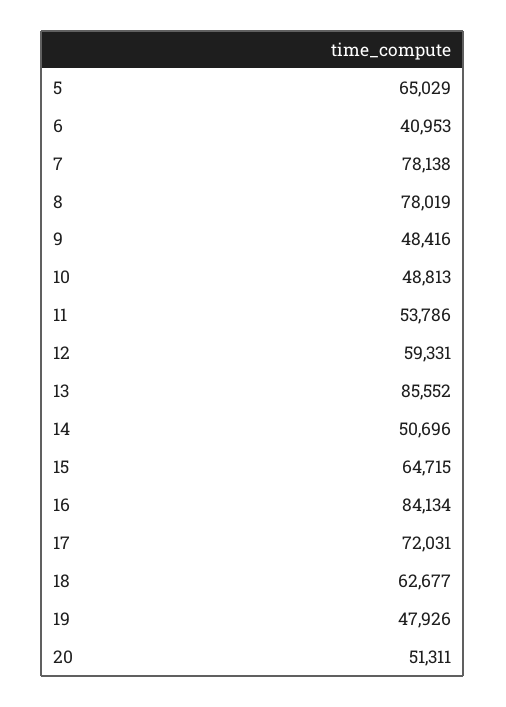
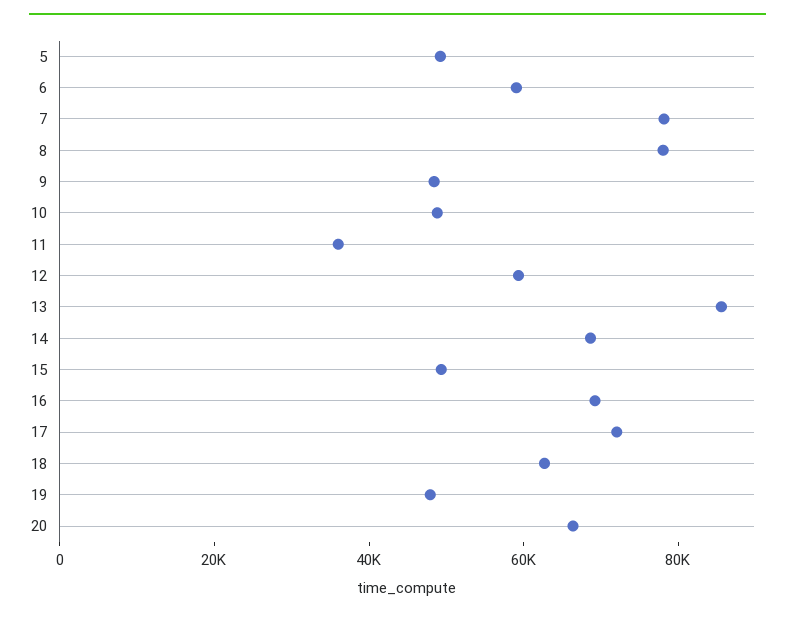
5: 65029 -> 50000
6: 40953 -> 60000
11: 53786 -> 35000
14: 50696 -> 70000
15: 64715 -> 50000
16: 84134 -> 70000
20: 51311 -> 65000

